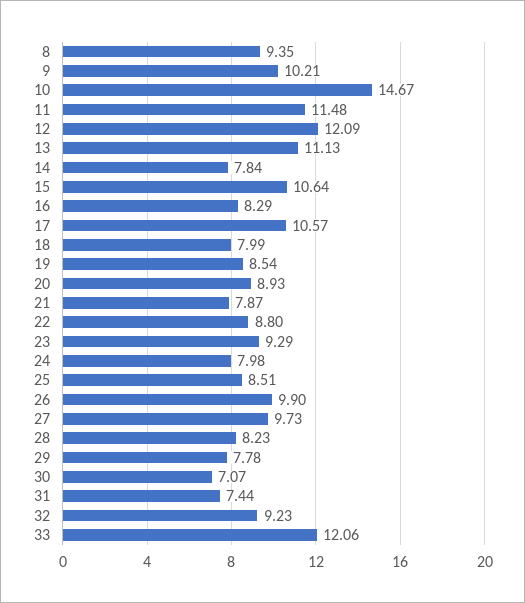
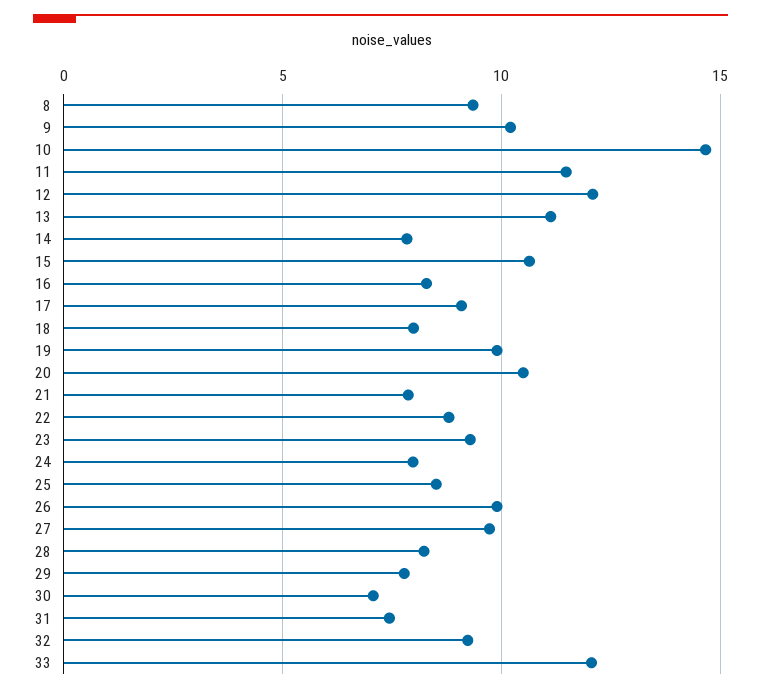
17: 10.57 -> 9
19: 8.54 -> 10
20: 8.93 -> 10.5

